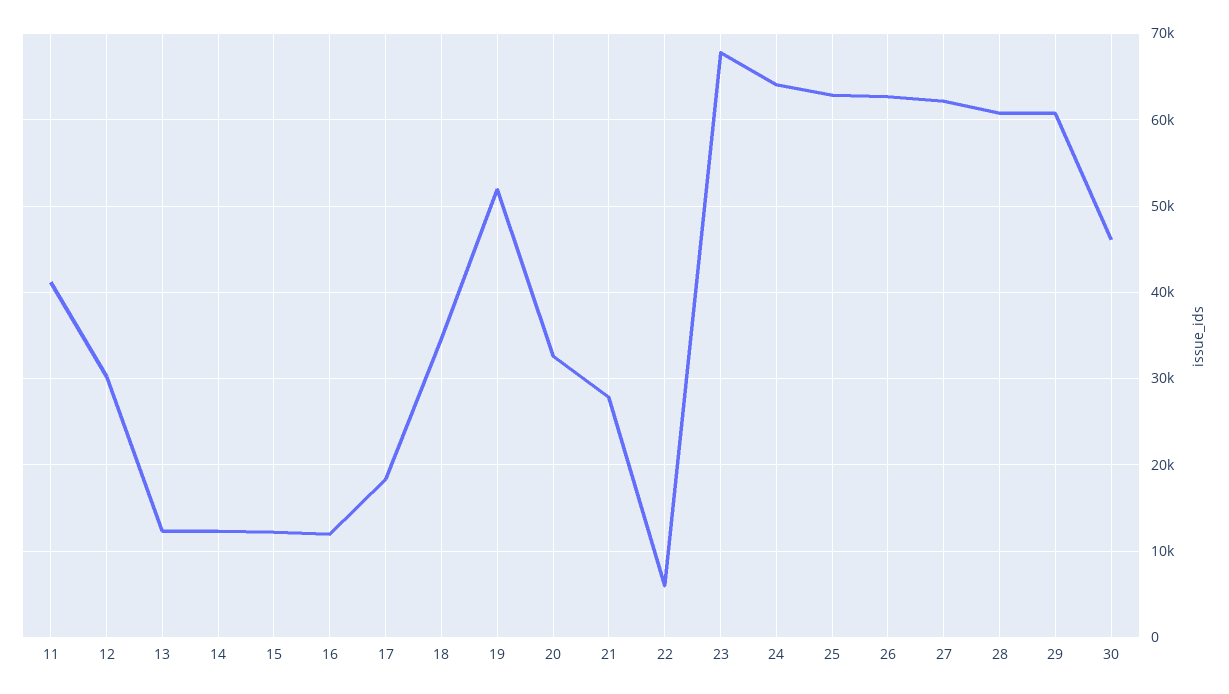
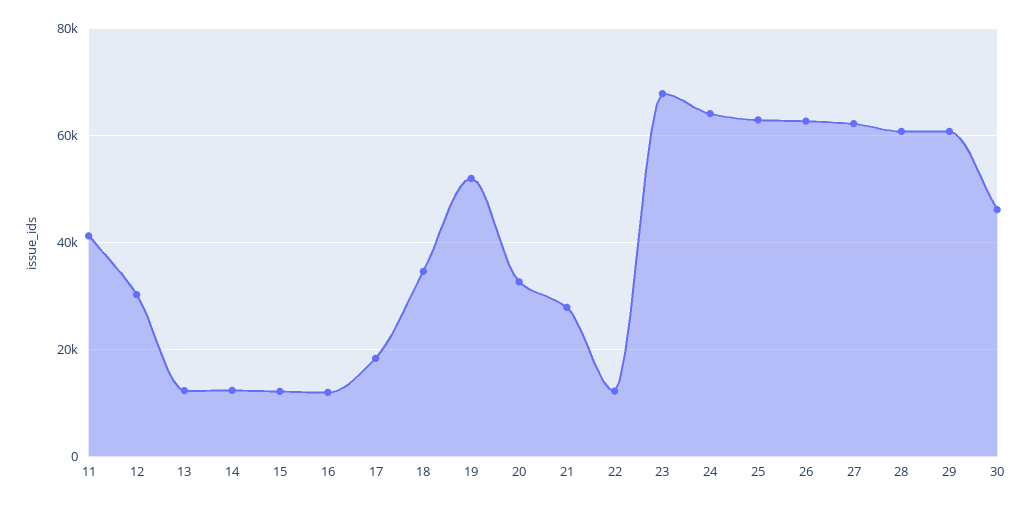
22: 6000 -> 12000

